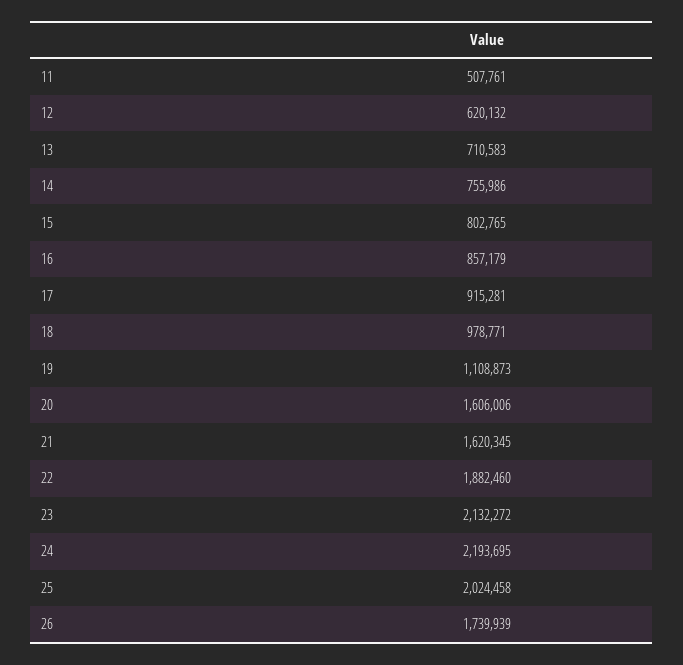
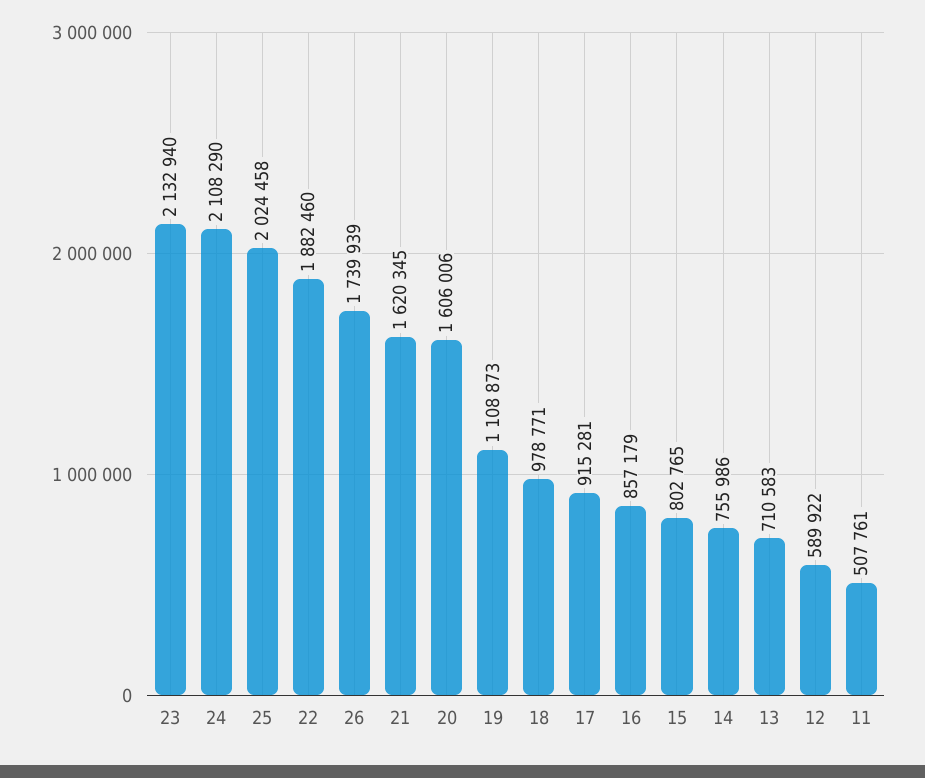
12: 620132 -> 589922
23: 2132272 -> 2132940
24: 2193695 -> 2108290

